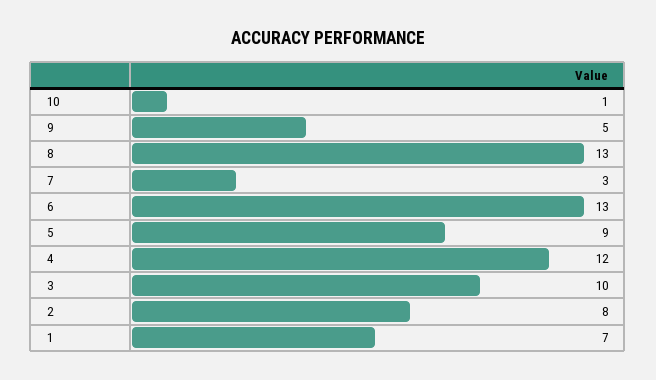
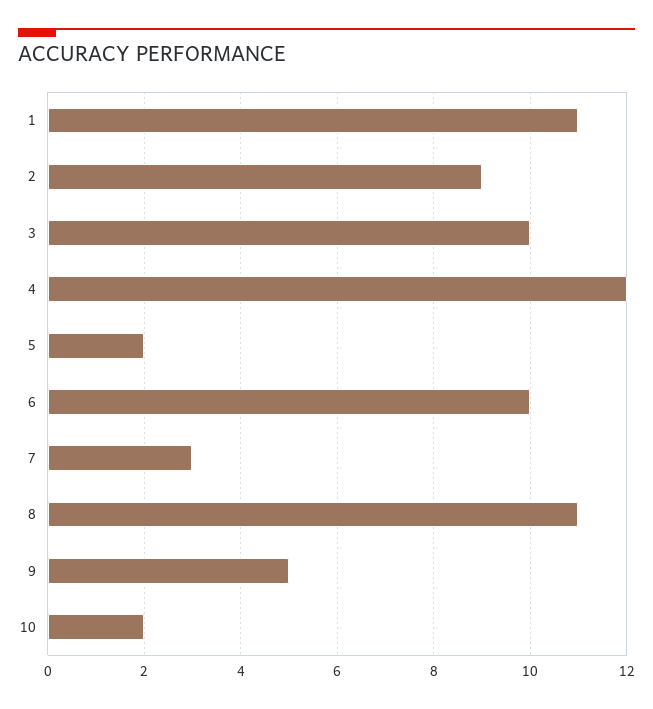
10: 1 -> 2
8: 13 -> 11
6: 13 -> 10
5: 9 -> 2
2: 8 -> 9
1: 7 -> 11

